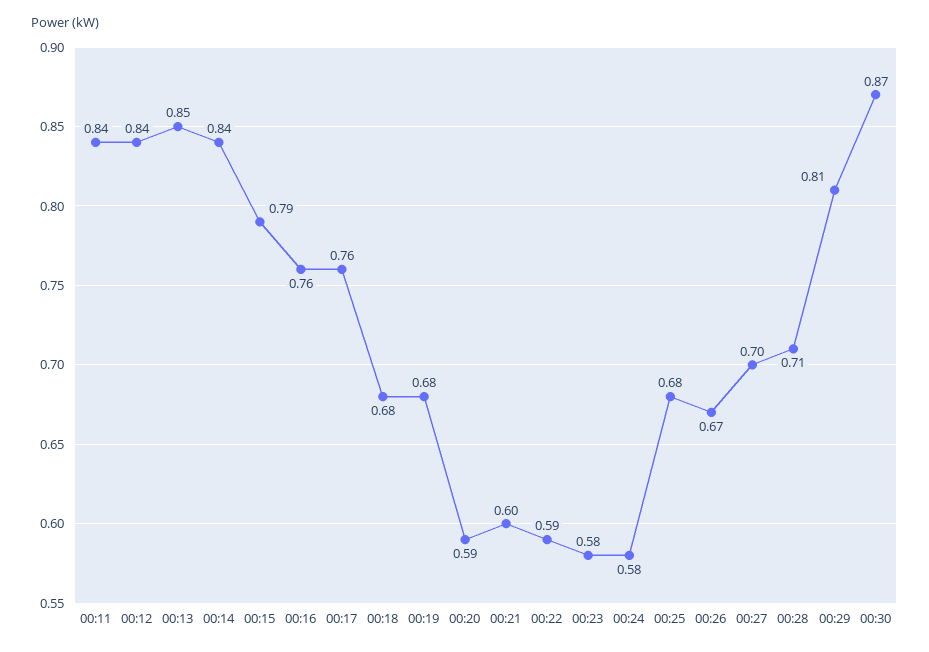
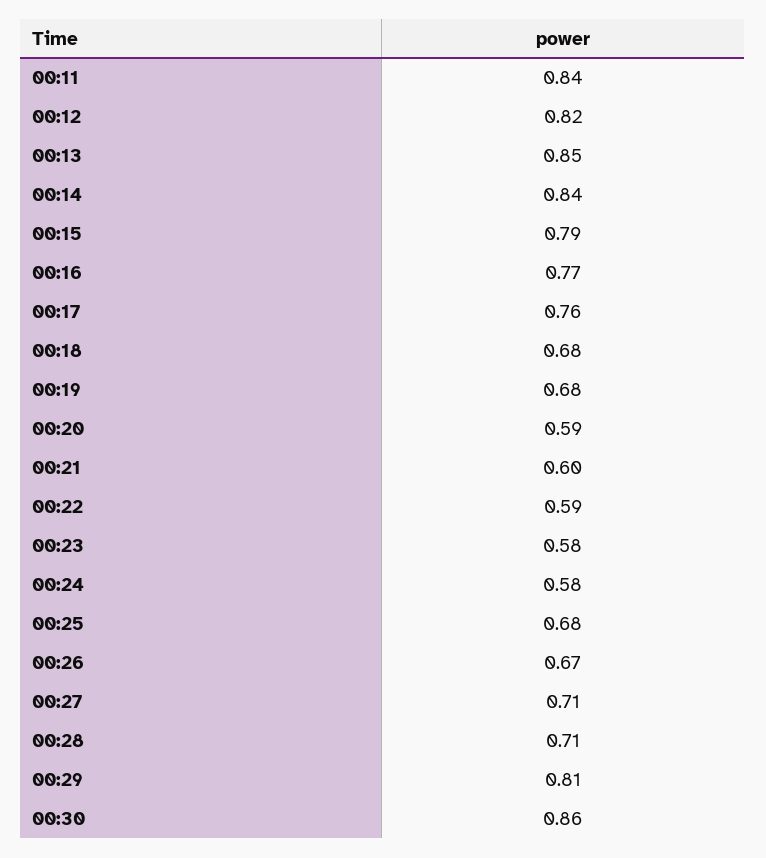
00:12: 0.84 -> 0.82
00:16: 0.76 -> 0.77
00:27: 0.7 -> 0.71
00:30: 0.87 -> 0.86

